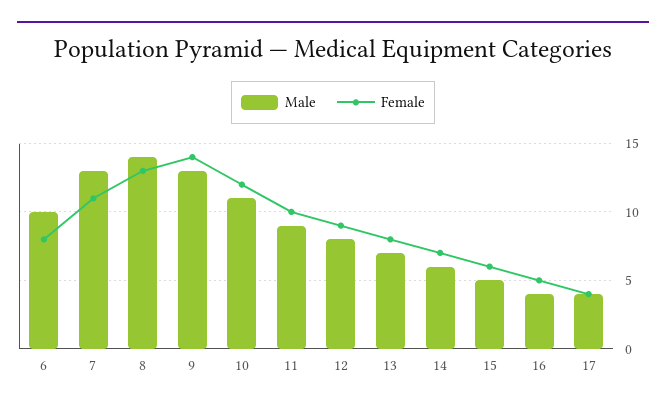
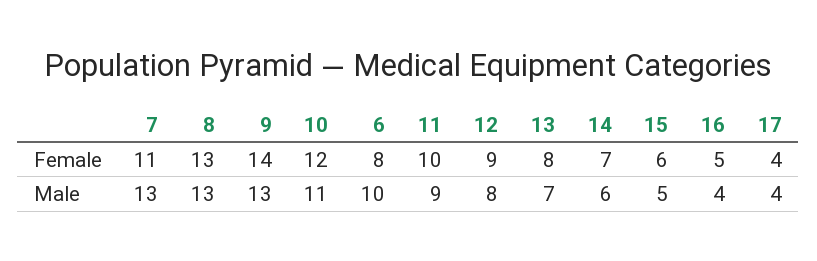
Male, 8: 14 -> 13

